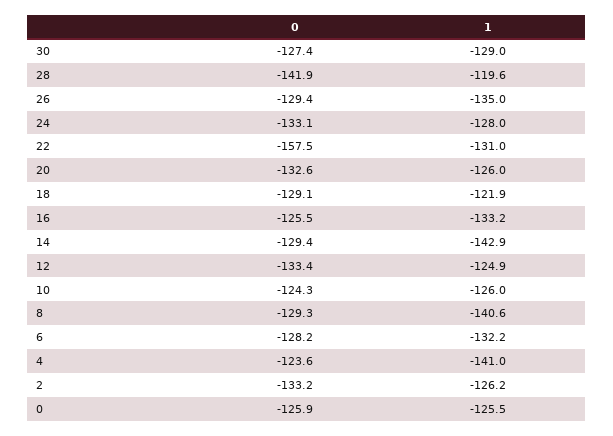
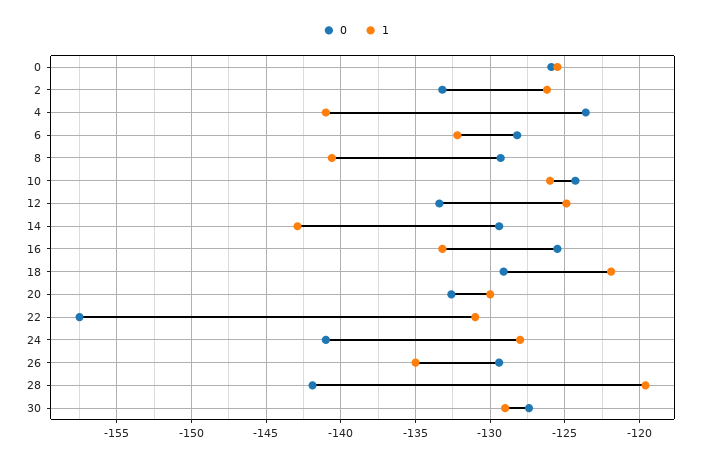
0, 24: -133.1 -> -141
1, 20: -126 -> -130

